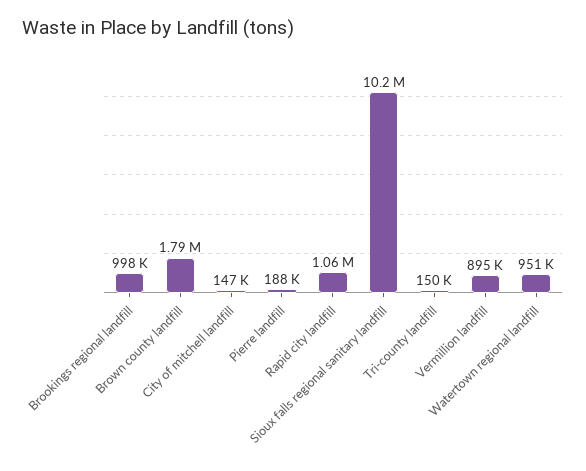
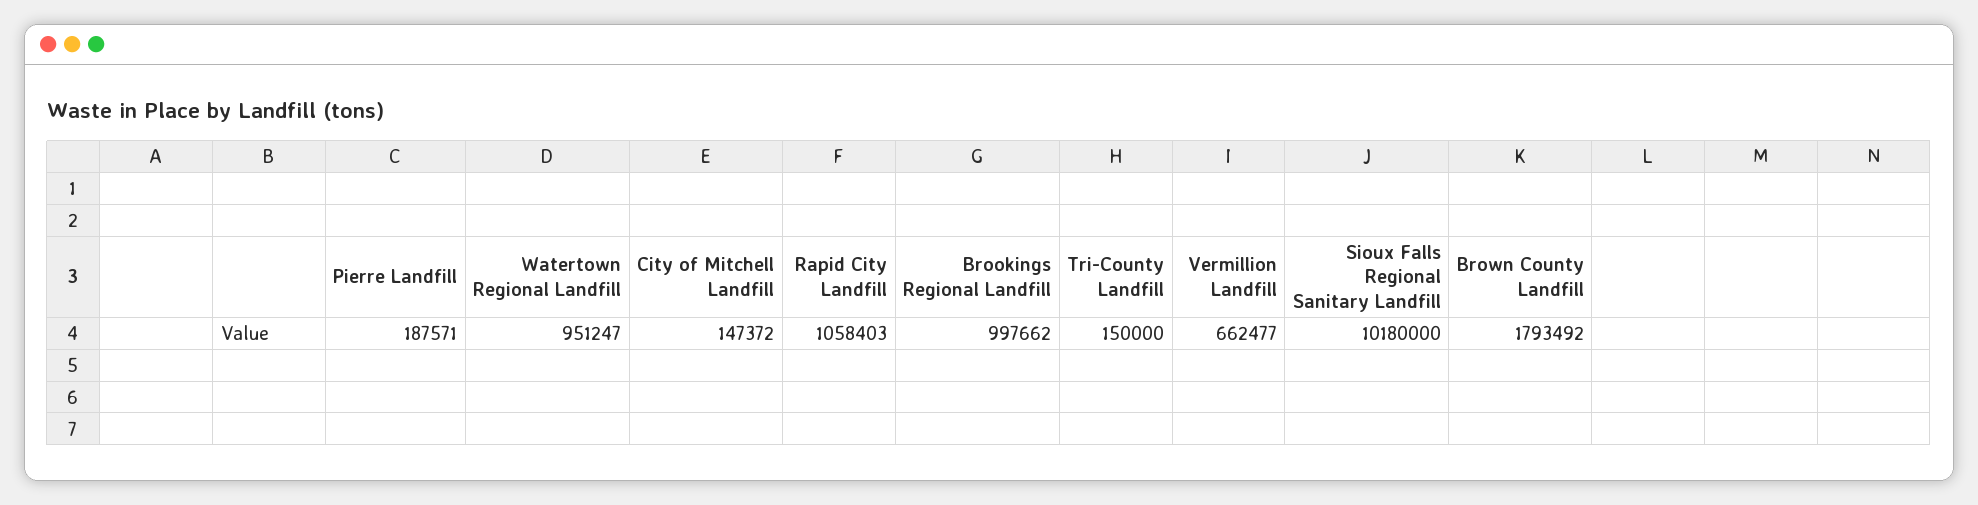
Vermillion landfill: 895000 -> 662477

